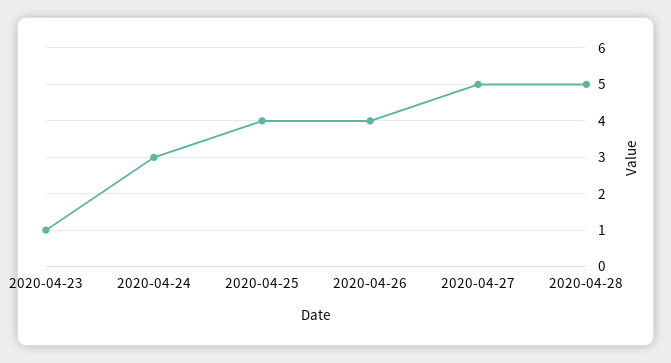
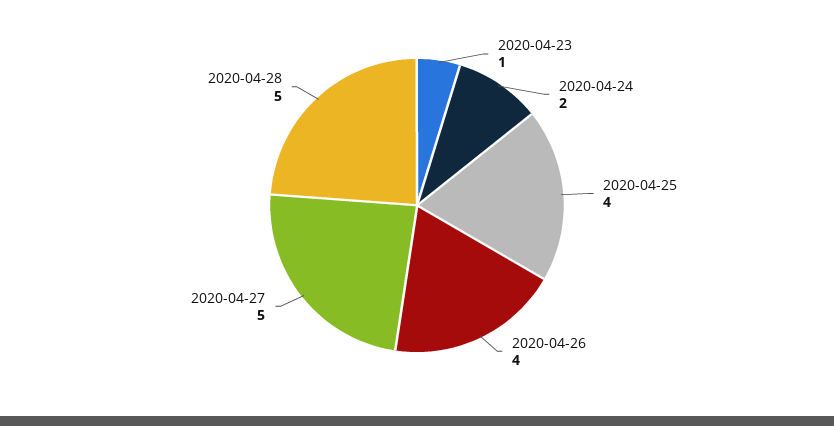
2020-04-24: 3 -> 2

